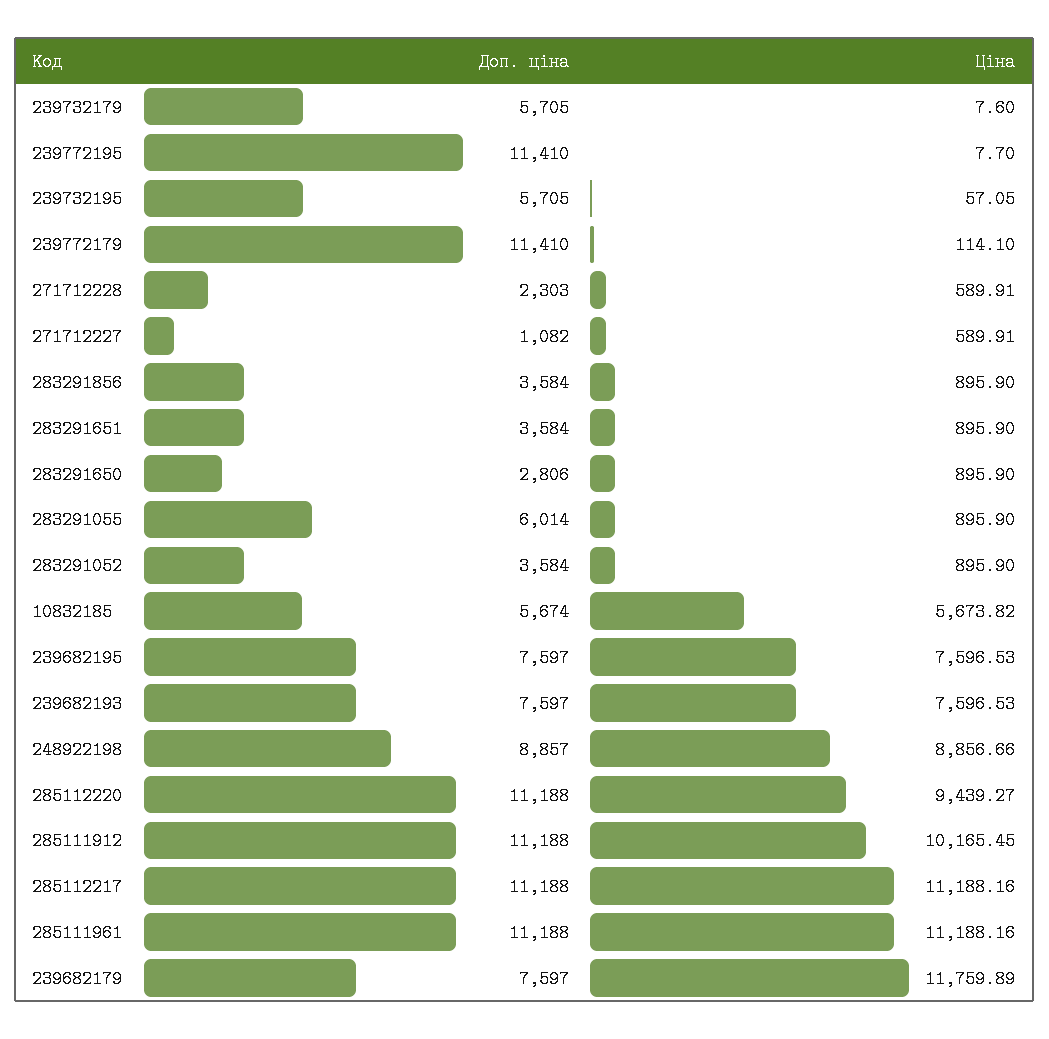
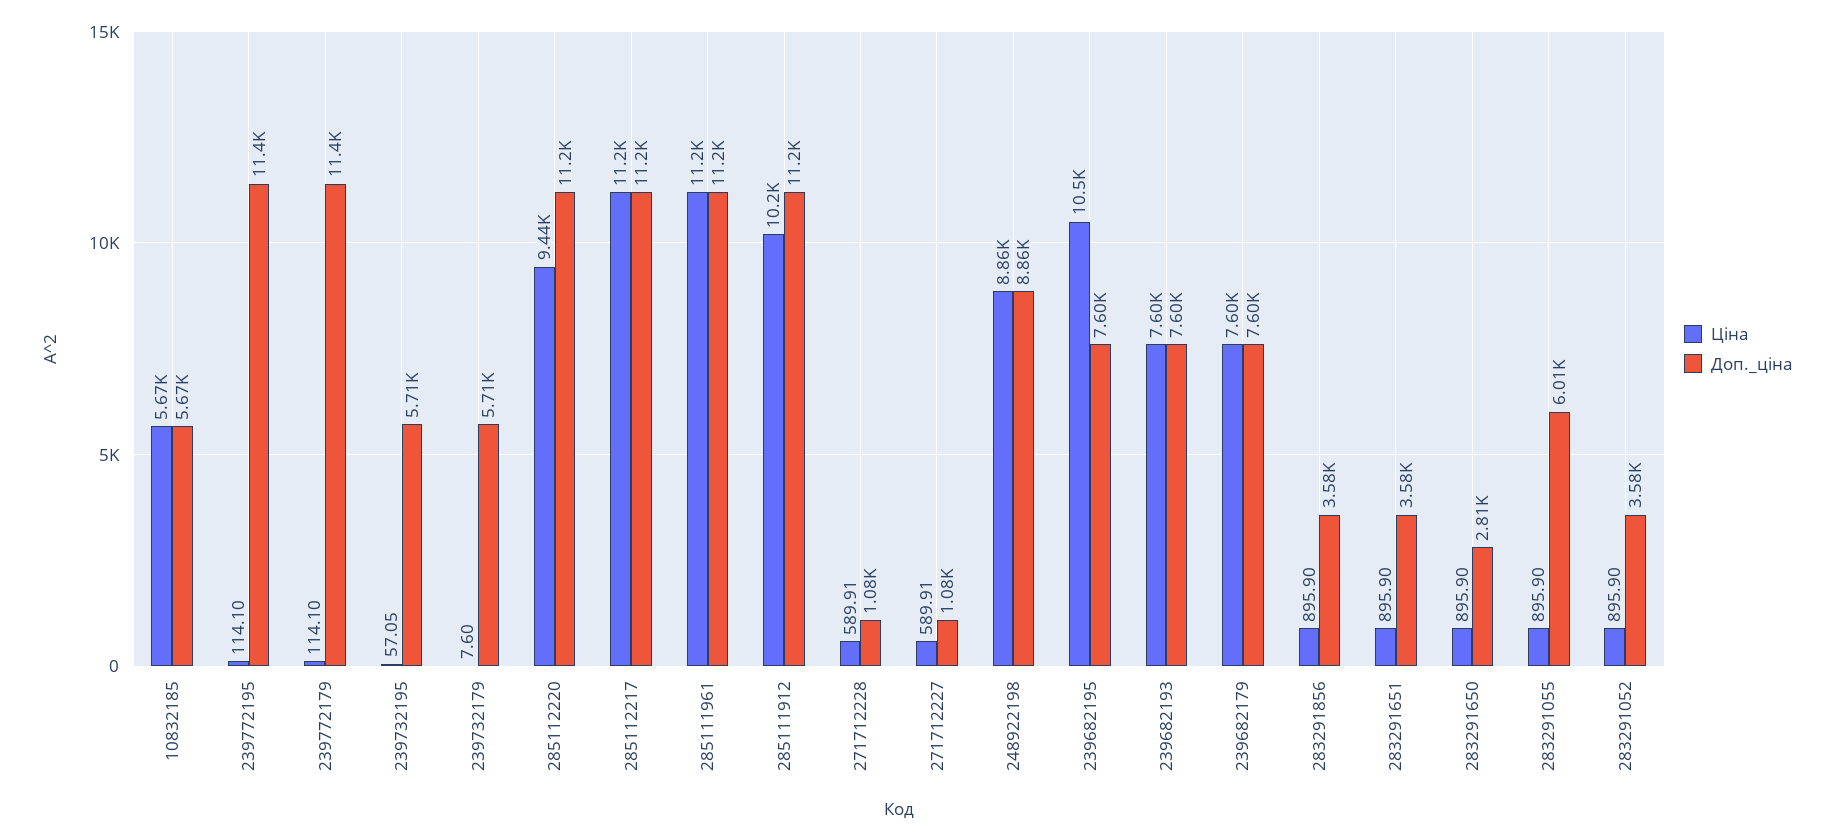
Ціна, 239772195: 7.7 -> 114.1
Доп. ціна, 271712228: 2303 -> 1080
Ціна, 239682195: 7596.53 -> 10500
Ціна, 239682179: 11759.89 -> 7600

